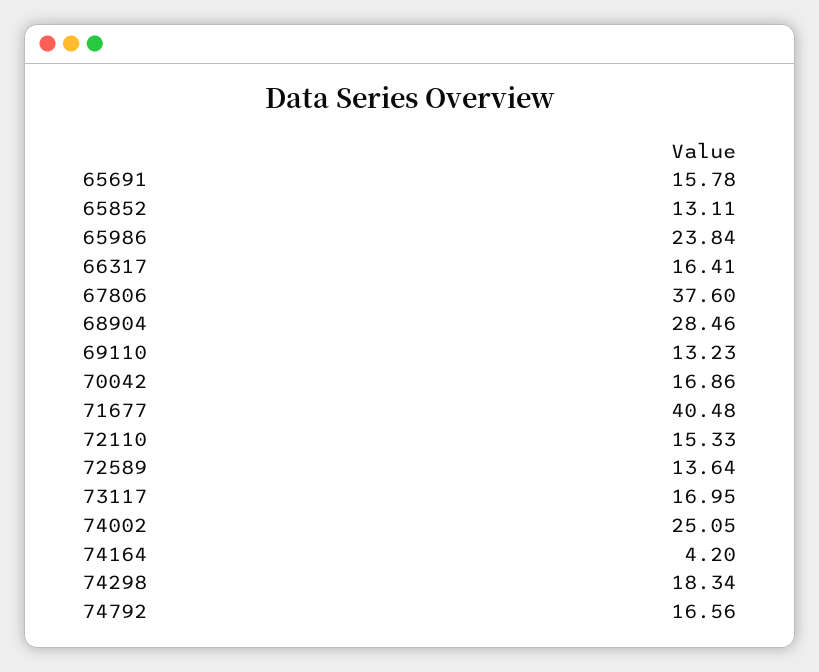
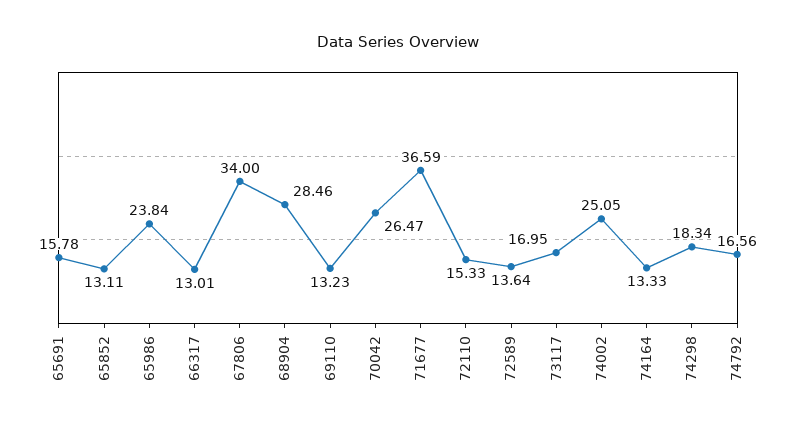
66317: 16.41 -> 13.01
67806: 37.6 -> 34
70042: 16.86 -> 26.47
71677: 40.48 -> 36.59
74164: 4.2 -> 13.33

